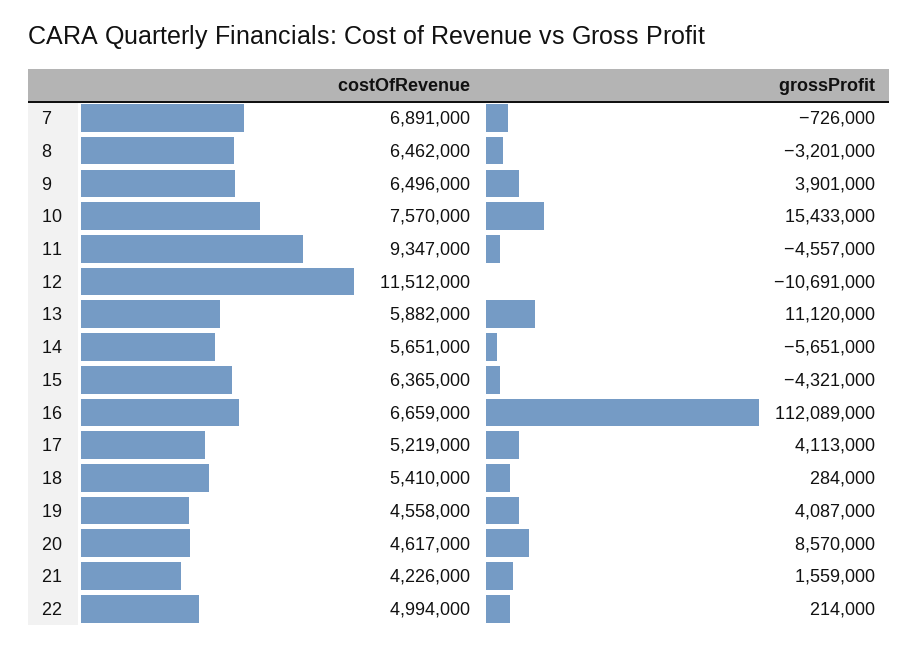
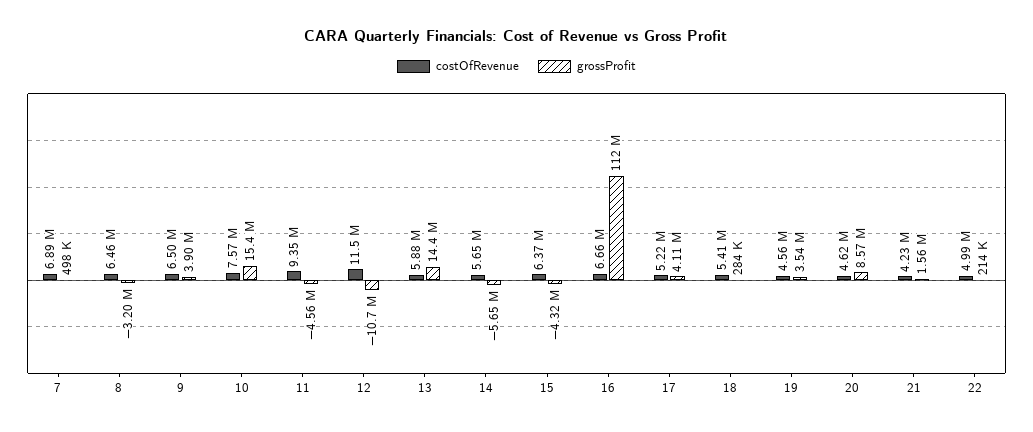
grossProfit, 7: -726000 -> 498000
grossProfit, 13: 11120000 -> 14400000
grossProfit, 19: 4087000 -> 3540000

